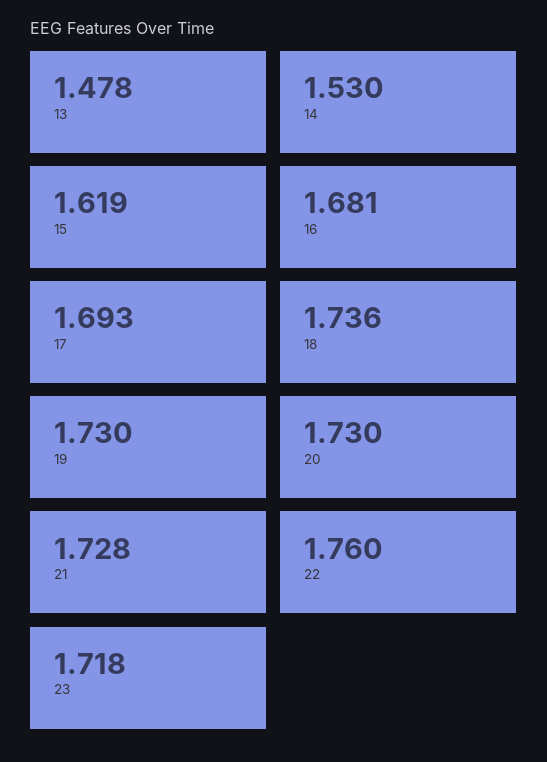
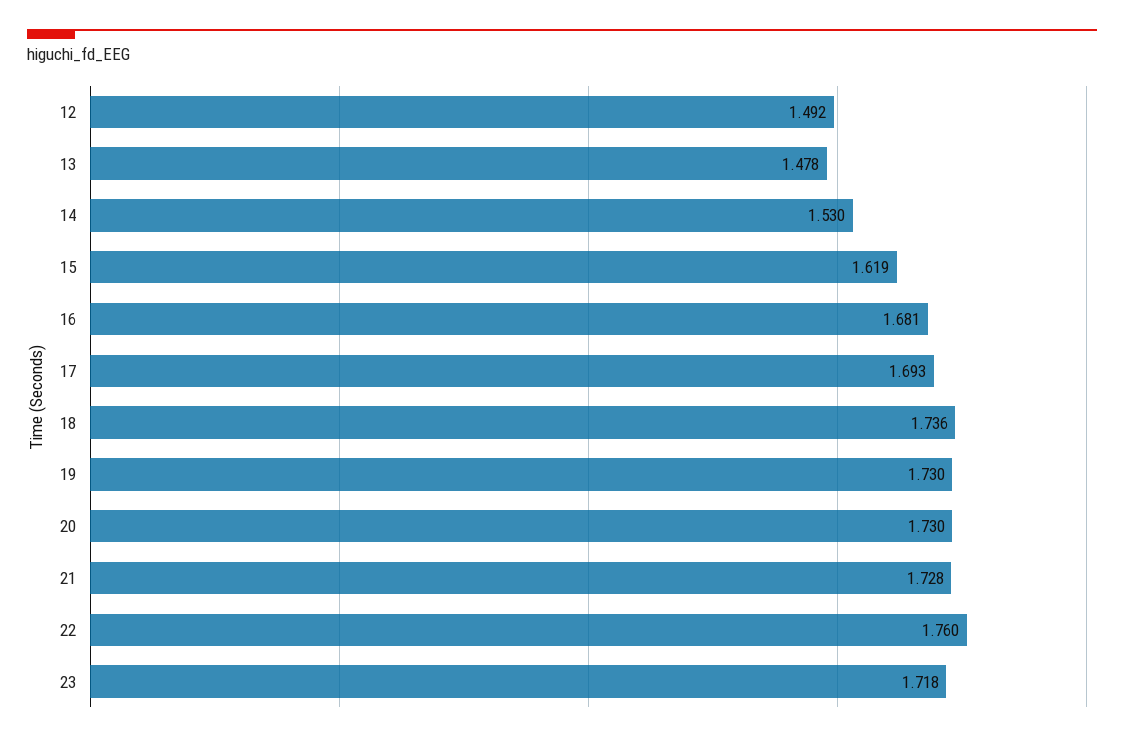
12: none -> 1.492

